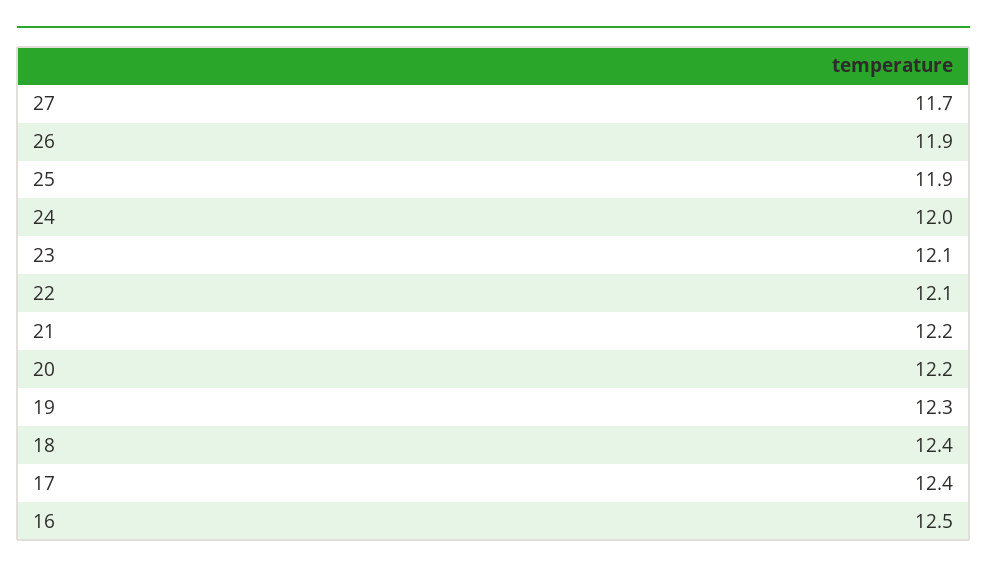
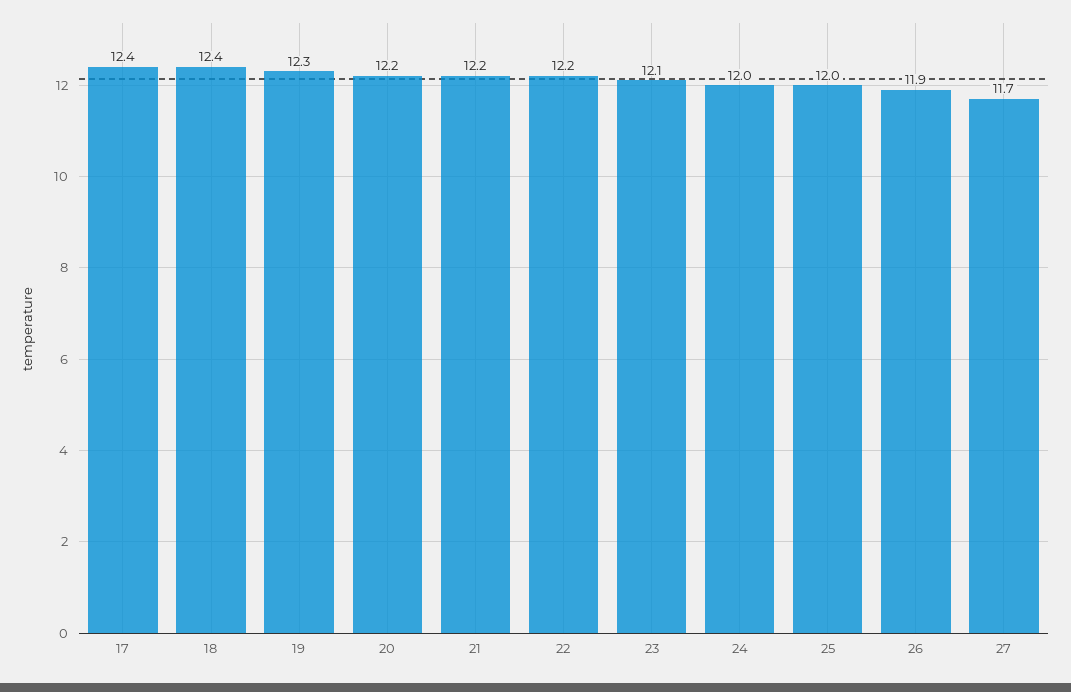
25: 11.9 -> 12
22: 12.1 -> 12.2
16: 12.5 -> none

